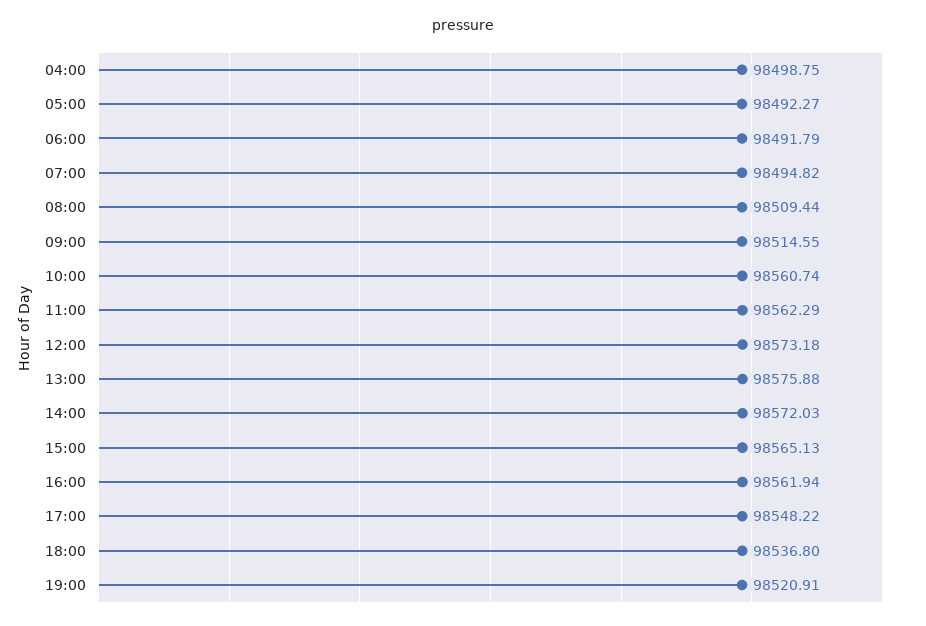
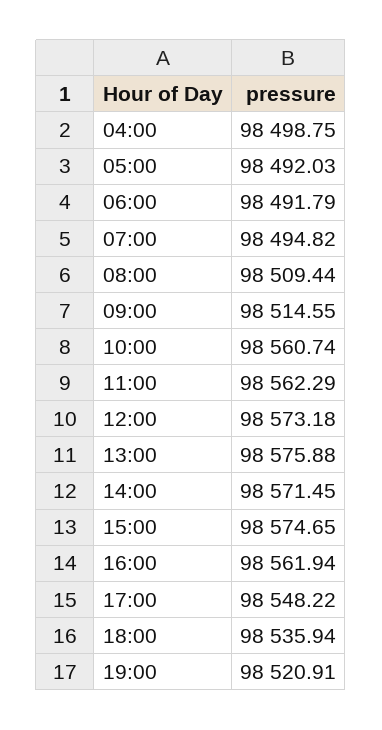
05:00: 98492.27 -> 98492.03
14:00: 98572.03 -> 98571.45
15:00: 98565.13 -> 98574.65
18:00: 98536.8 -> 98535.94

